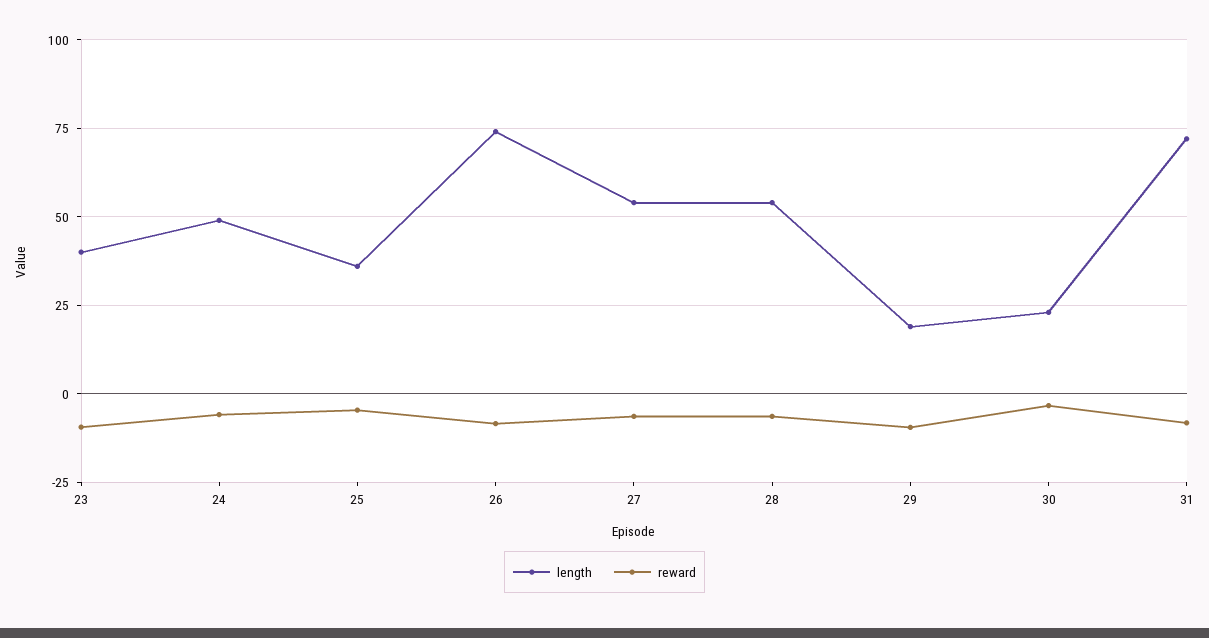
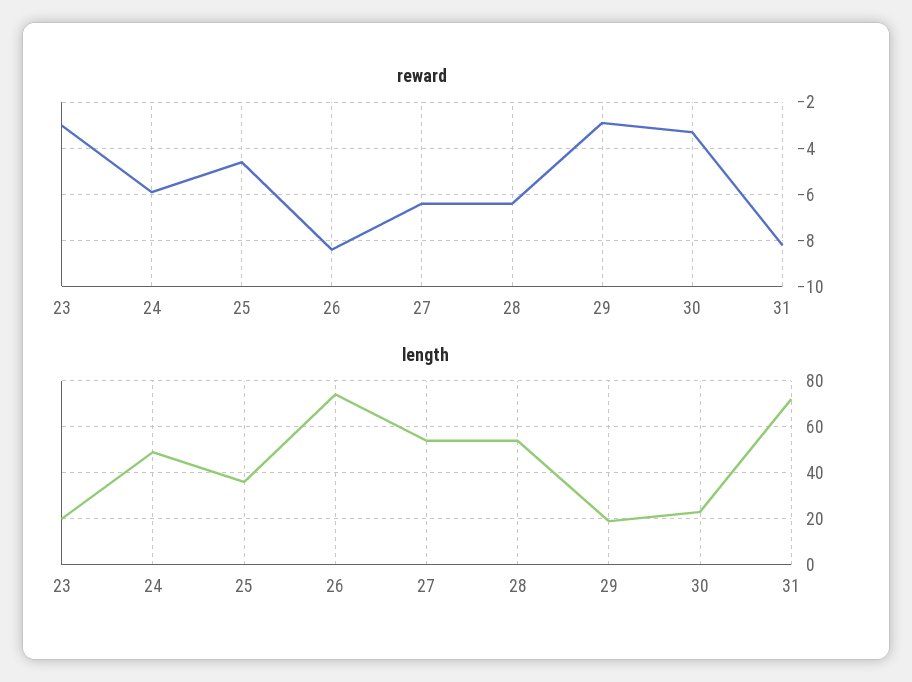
length, 23: 40 -> 20
reward, 23: -10 -> -3
reward, 29: -10 -> -3

